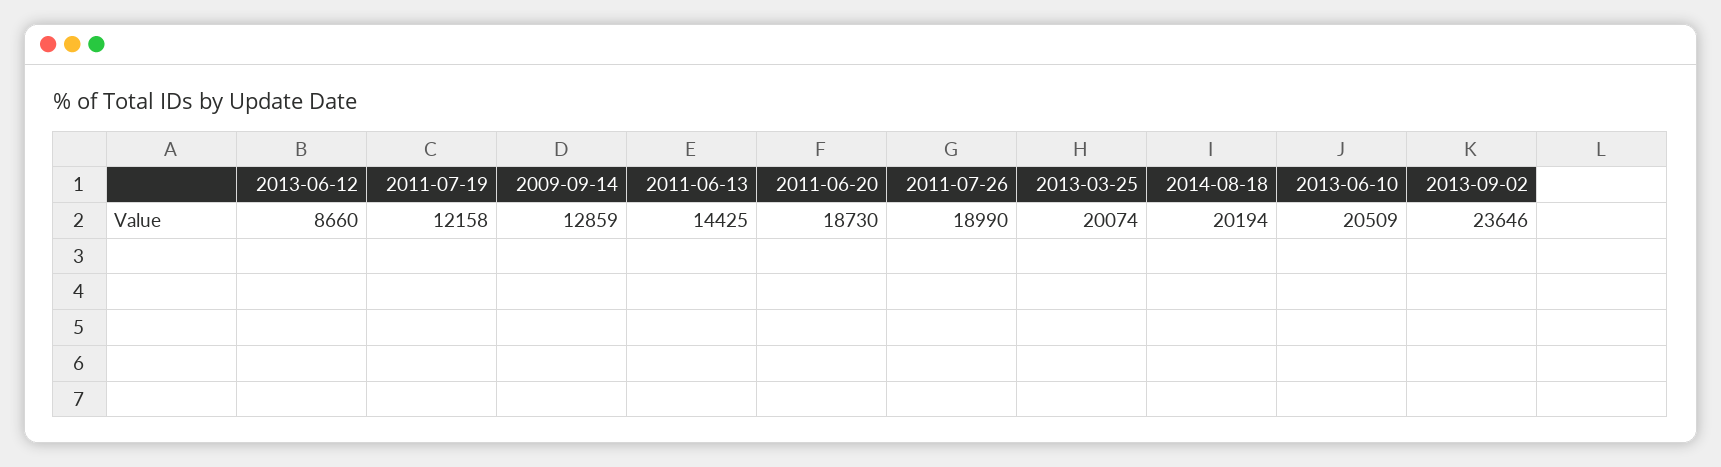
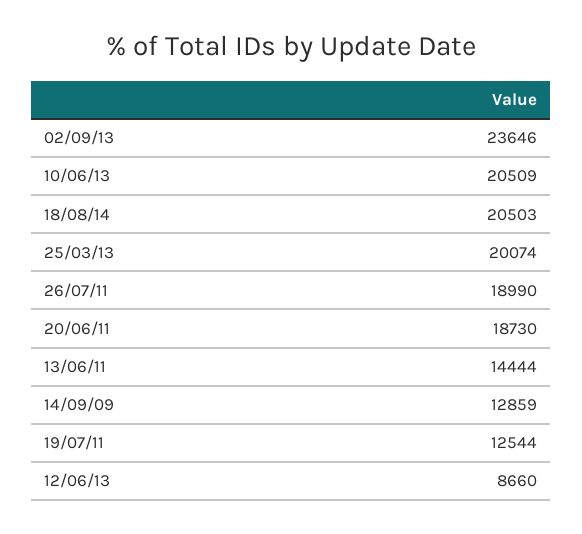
2011-07-19: 12158 -> 12544
2011-06-13: 14425 -> 14444
2014-08-18: 20194 -> 20503

